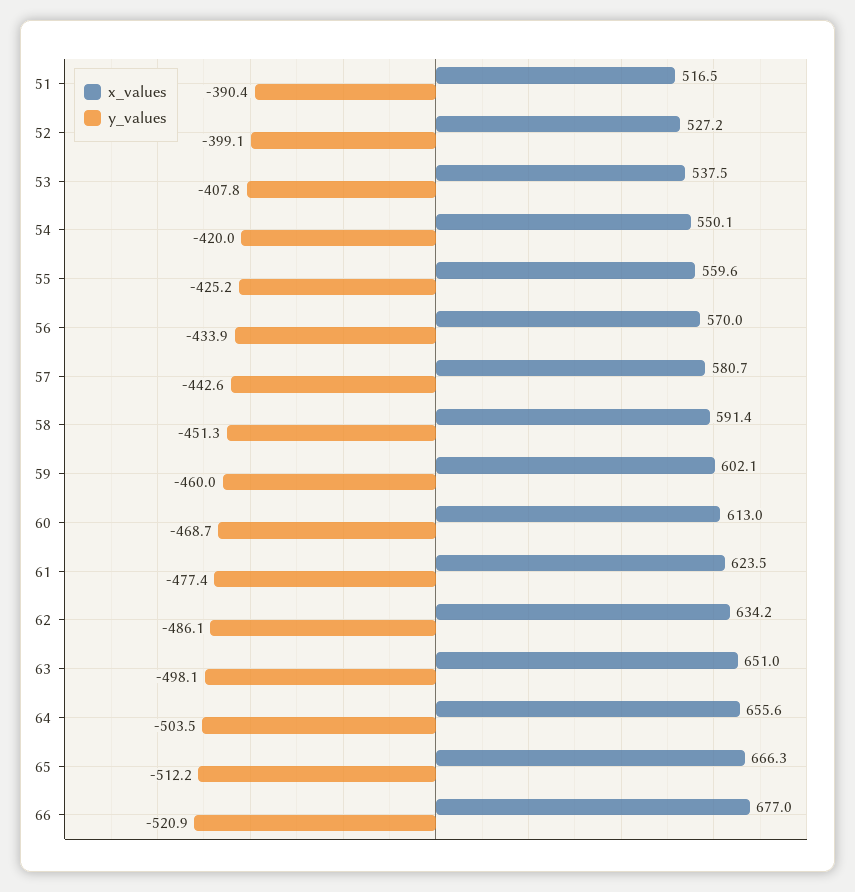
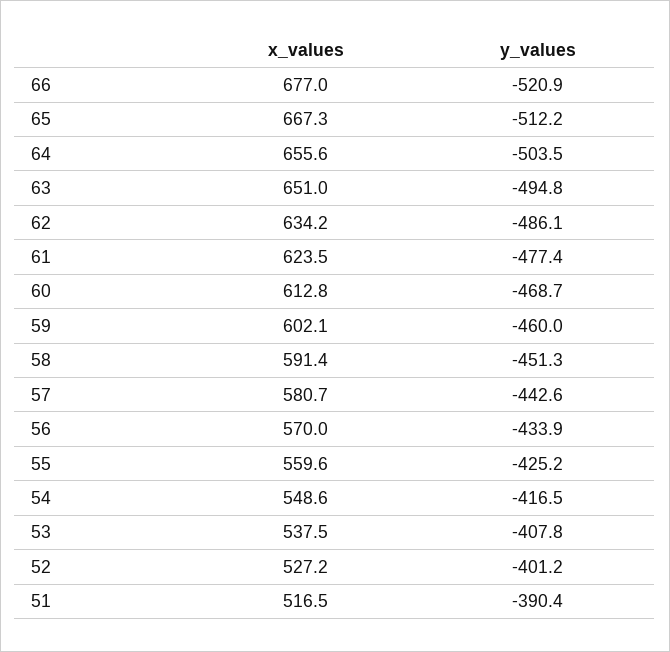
y_values, 52: -399.1 -> -401.2
x_values, 54: 550.1 -> 548.6
y_values, 54: -420 -> -416.5
x_values, 60: 613 -> 612.8
y_values, 63: -498.1 -> -494.8
x_values, 65: 666.3 -> 667.3

